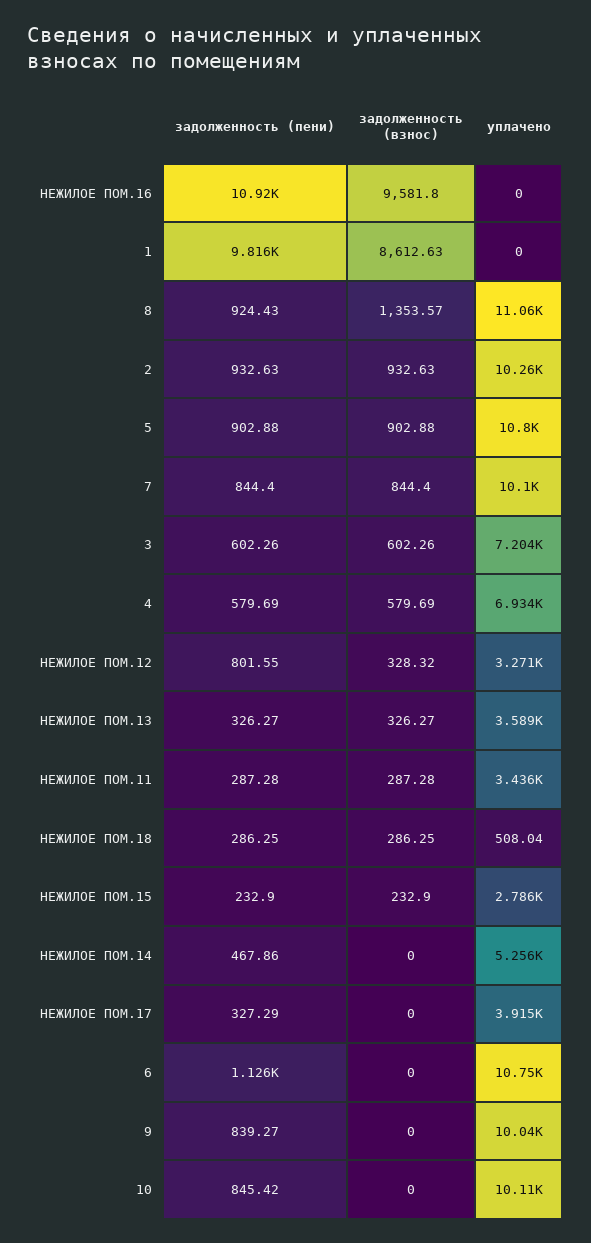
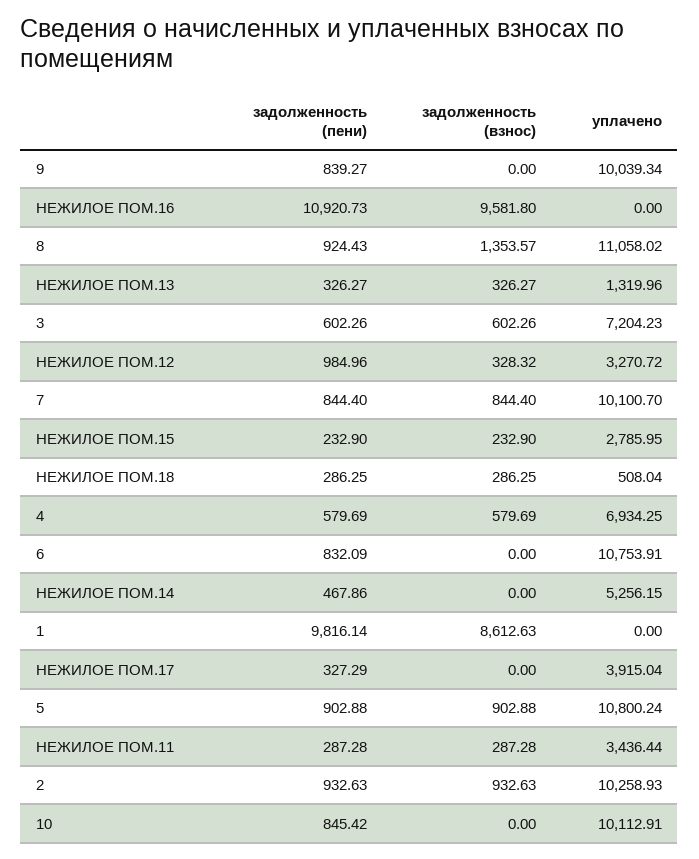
задолженность (пени), НЕЖИЛОЕ ПОМ.12: 801.55 -> 984.96
уплачено, НЕЖИЛОЕ ПОМ.13: 3589 -> 1319.96
задолженность (пени), 6: 1126 -> 832.09

